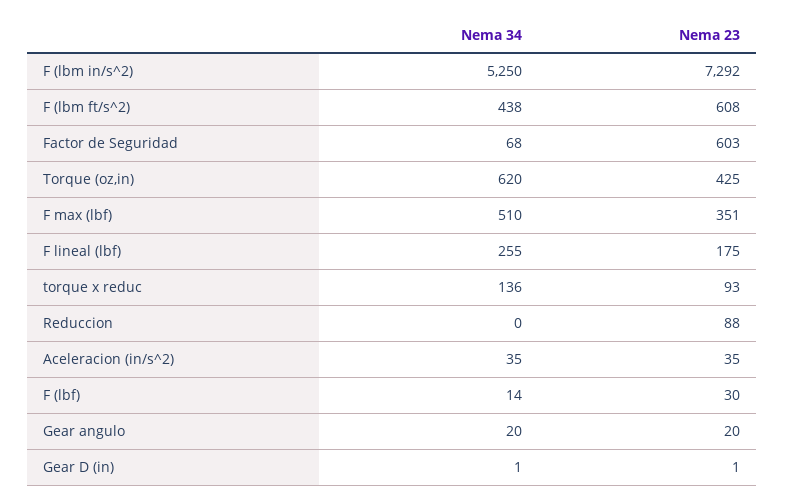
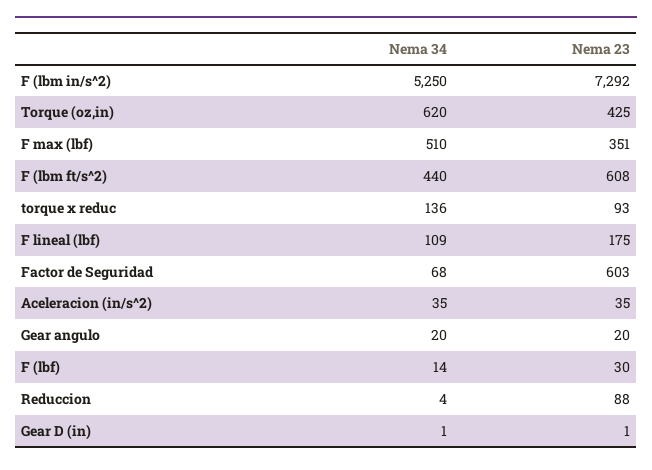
Nema 34, F (lbm ft/s^2): 438 -> 440
Nema 34, F lineal (lbf): 255 -> 109
Nema 34, Reduccion: 0 -> 4

